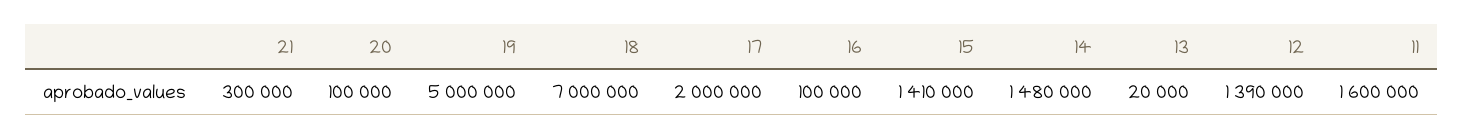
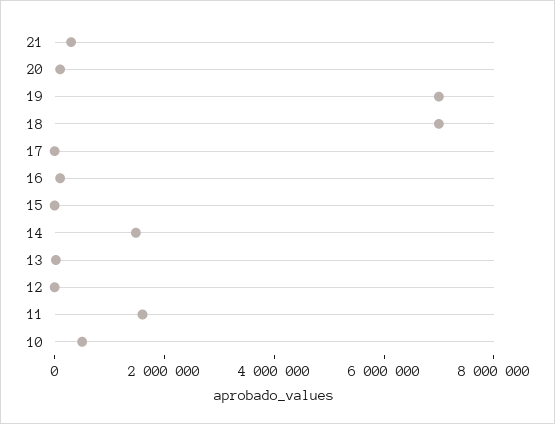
19: 5000000 -> 7000000
17: 2000000 -> 0
15: 1410000 -> 0
12: 1390000 -> 0
10: none -> 500000

